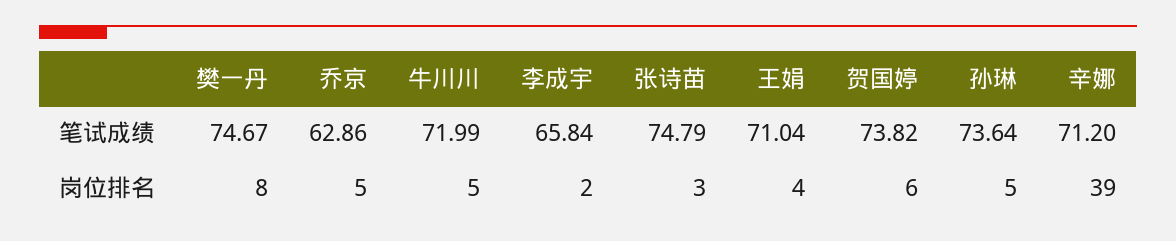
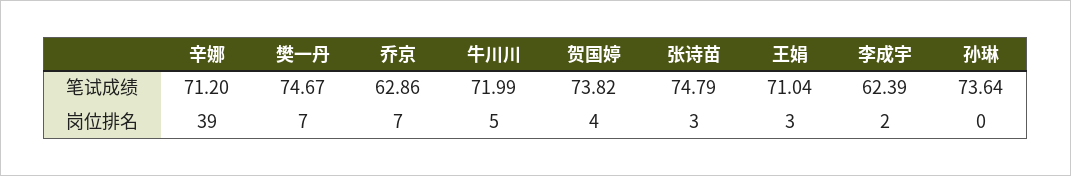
李成宇, 笔试成绩: 65.84 -> 62.39
樊一丹, 岗位排名: 8 -> 7
乔京, 岗位排名: 5 -> 7
王娟, 岗位排名: 4 -> 3
贺国婷, 岗位排名: 6 -> 4
孙琳, 岗位排名: 5 -> 0

